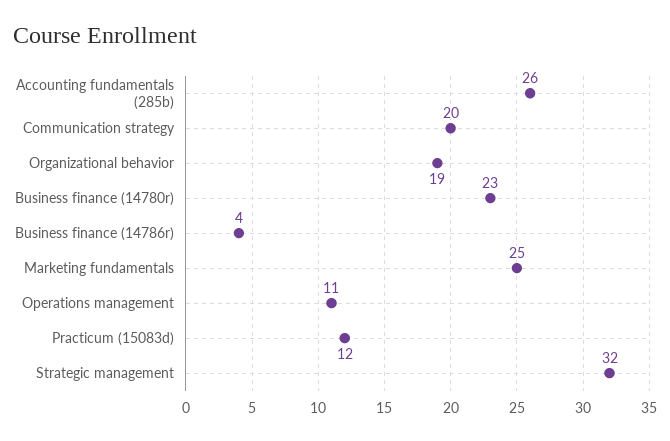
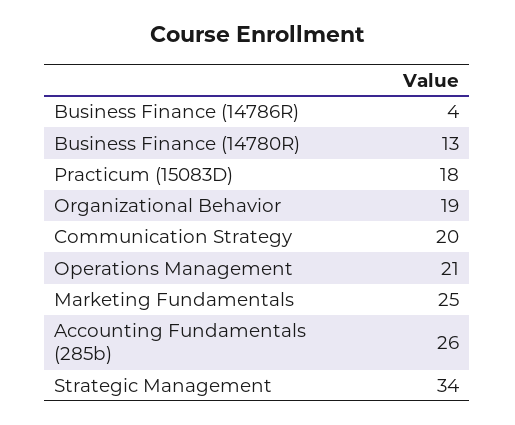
Business finance (14780r): 23 -> 13
Operations management: 11 -> 21
Practicum (15083d): 12 -> 18
Strategic management: 32 -> 34

